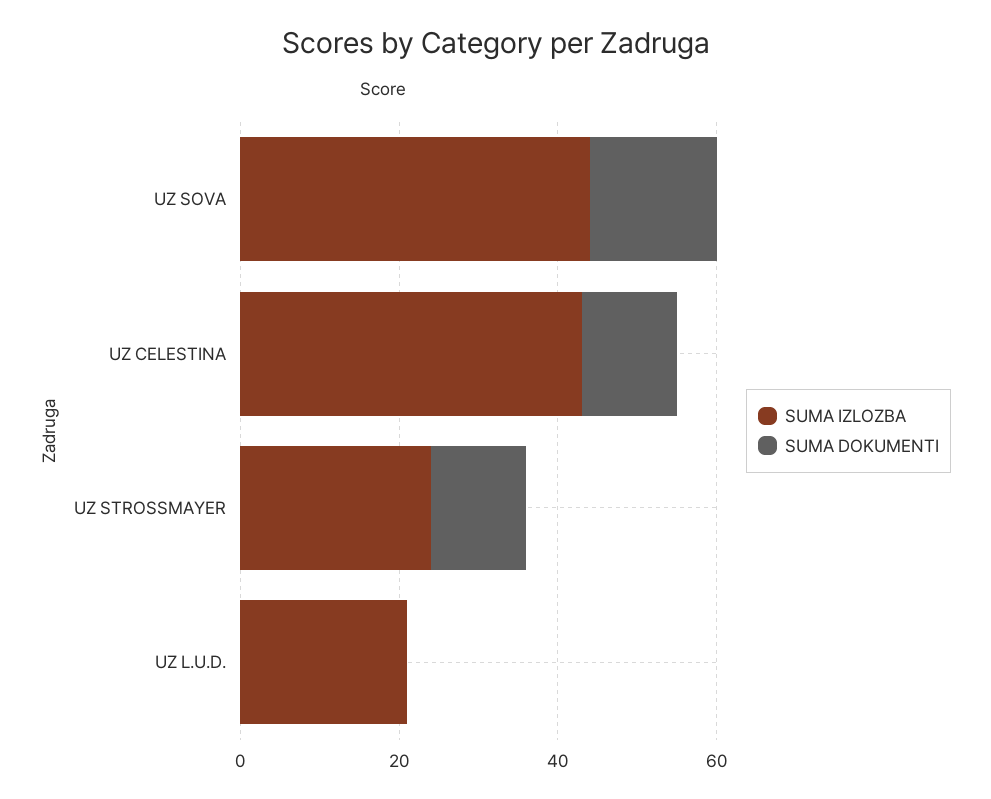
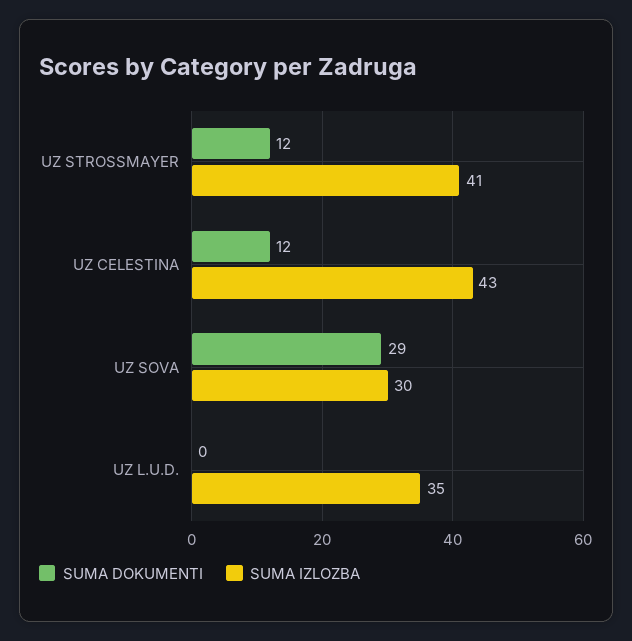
SUMA IZLOZBA, UZ SOVA: 45 -> 30
SUMA DOKUMENTI, UZ SOVA: 15 -> 29
SUMA IZLOZBA, UZ STROSSMAYER: 25 -> 41
SUMA IZLOZBA, UZ L.U.D.: 20 -> 35

